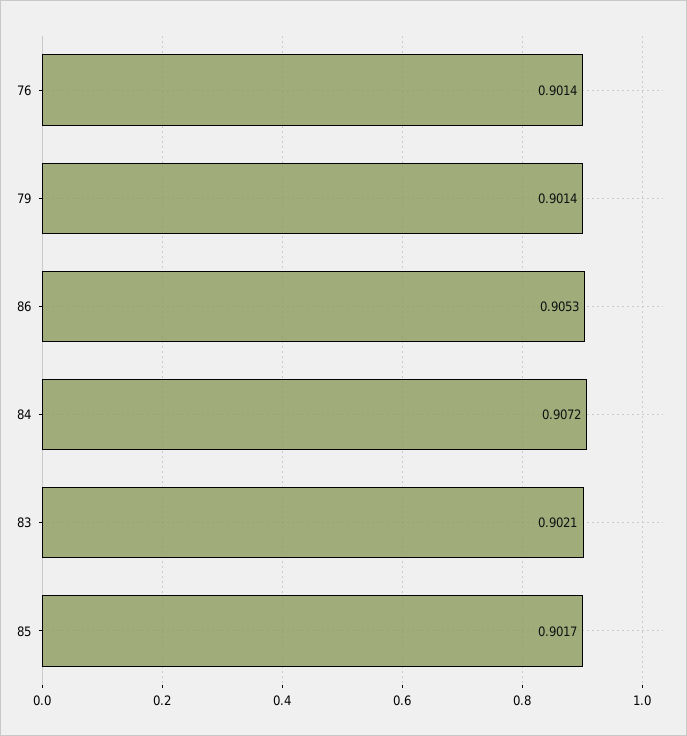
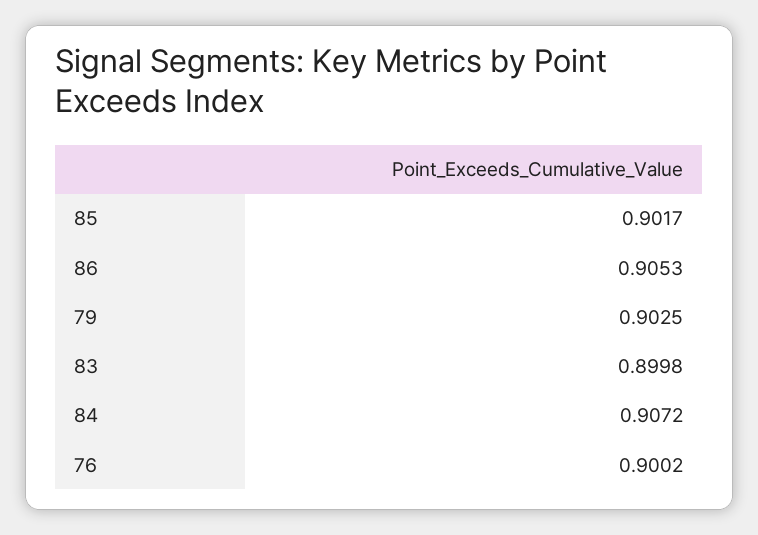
76: 0.9014 -> 0.9002
79: 0.9014 -> 0.9025
83: 0.9021 -> 0.8998

